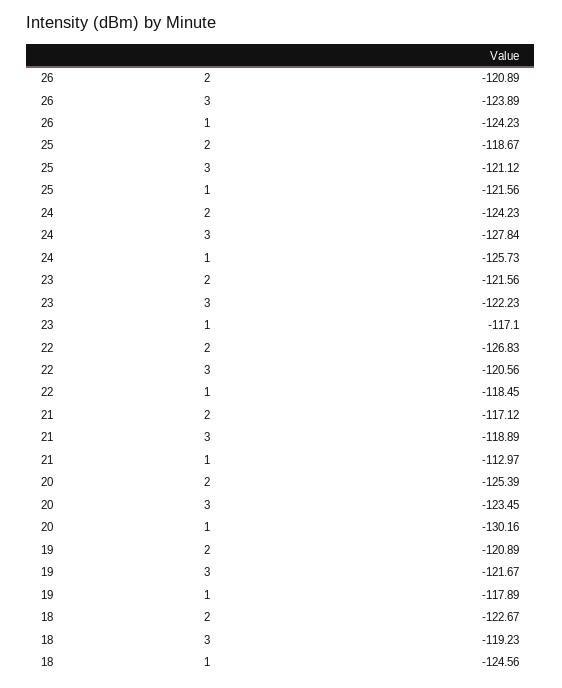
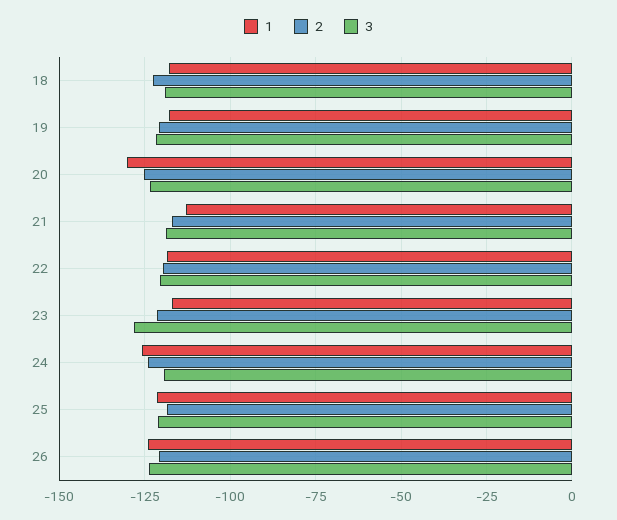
3, 24: -127.84 -> -120
3, 23: -122.23 -> -127.5
2, 22: -126.83 -> -120
1, 18: -124.56 -> -117.5

